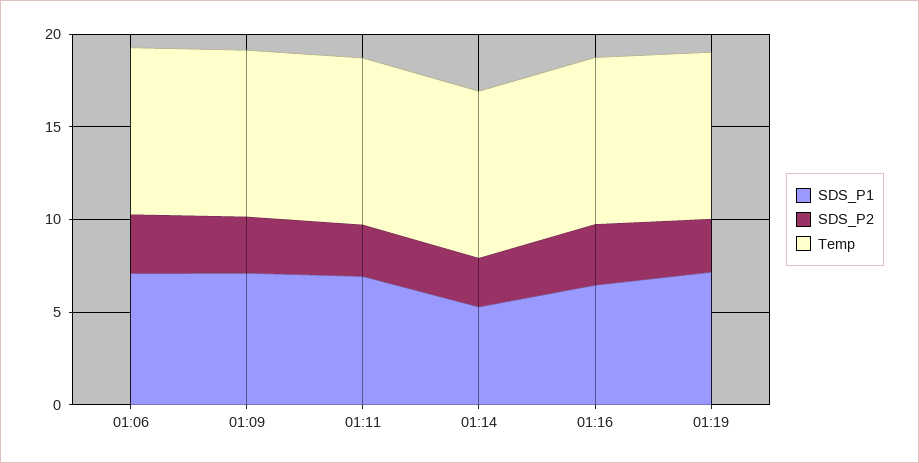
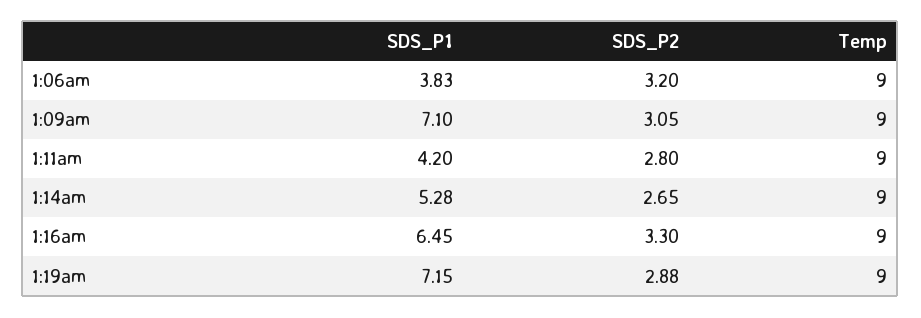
SDS_P1, 01:06: 7 -> 3.83
SDS_P1, 01:11: 7 -> 4.2

